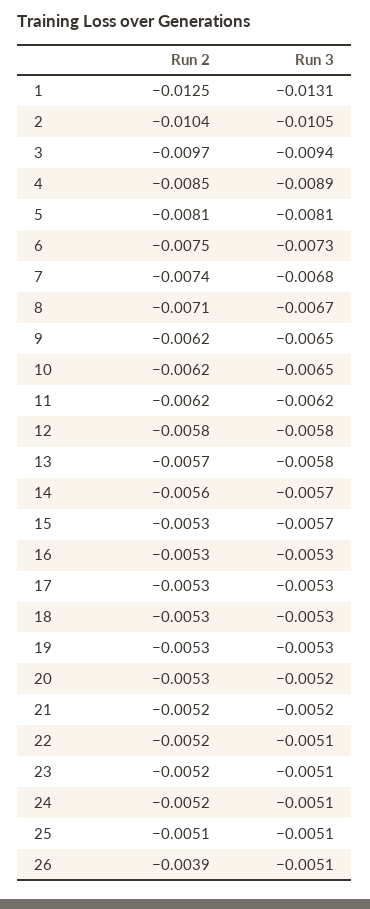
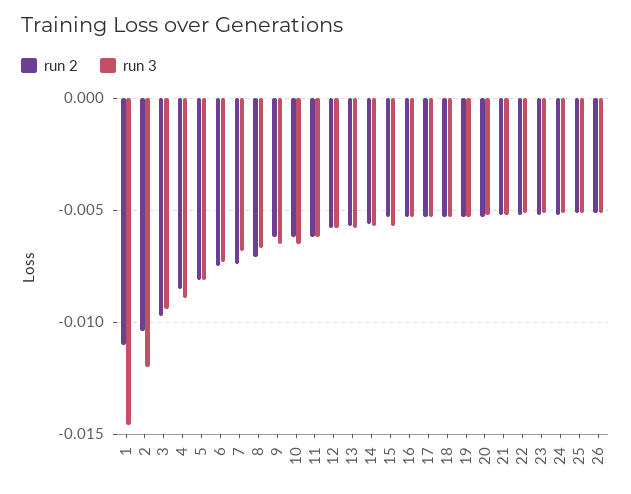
Run 2, 1: -0.0125 -> -0.011
Run 3, 1: -0.0131 -> -0.0145
Run 3, 2: -0.0105 -> -0.012
Run 2, 26: -0.0039 -> -0.005

